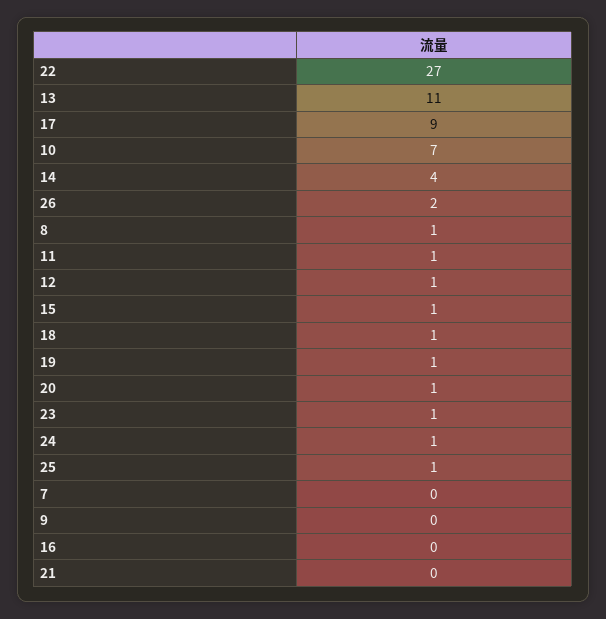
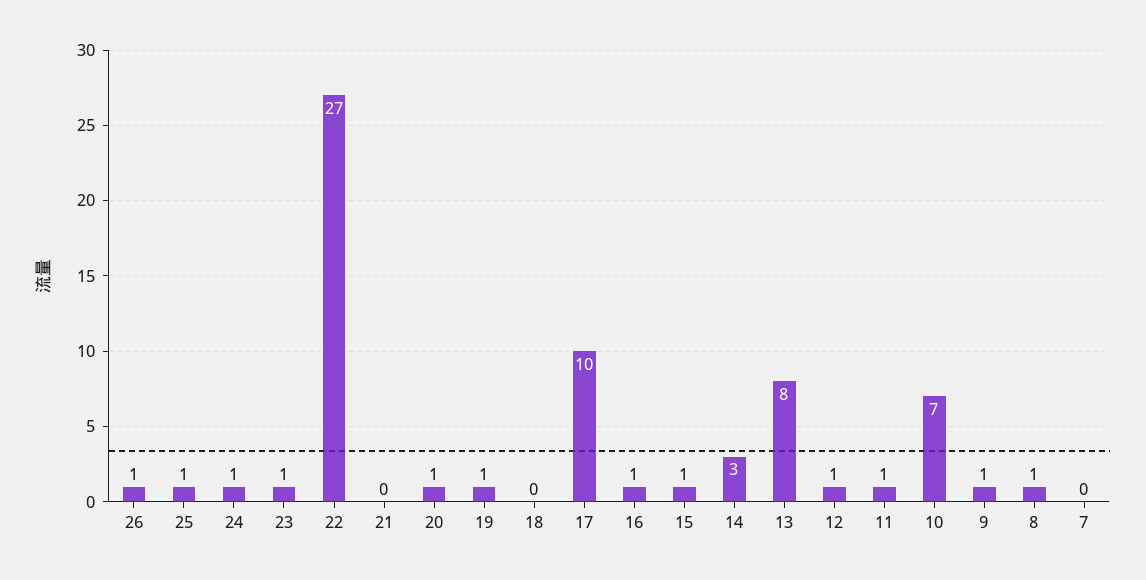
13: 11 -> 8
17: 9 -> 10
14: 4 -> 3
26: 2 -> 1
18: 1 -> 0
9: 0 -> 1
16: 0 -> 1

